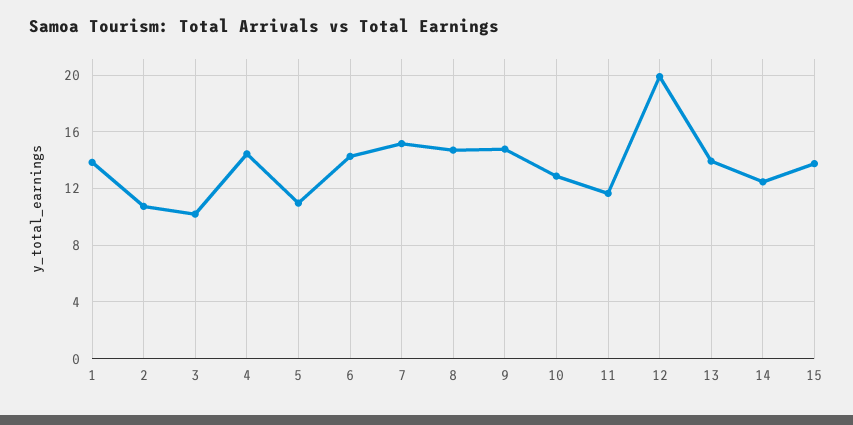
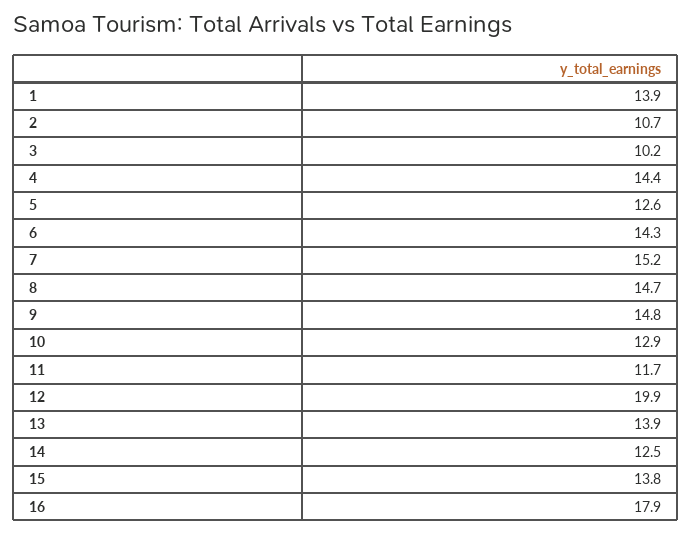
5: 11 -> 12.6
16: none -> 17.9

